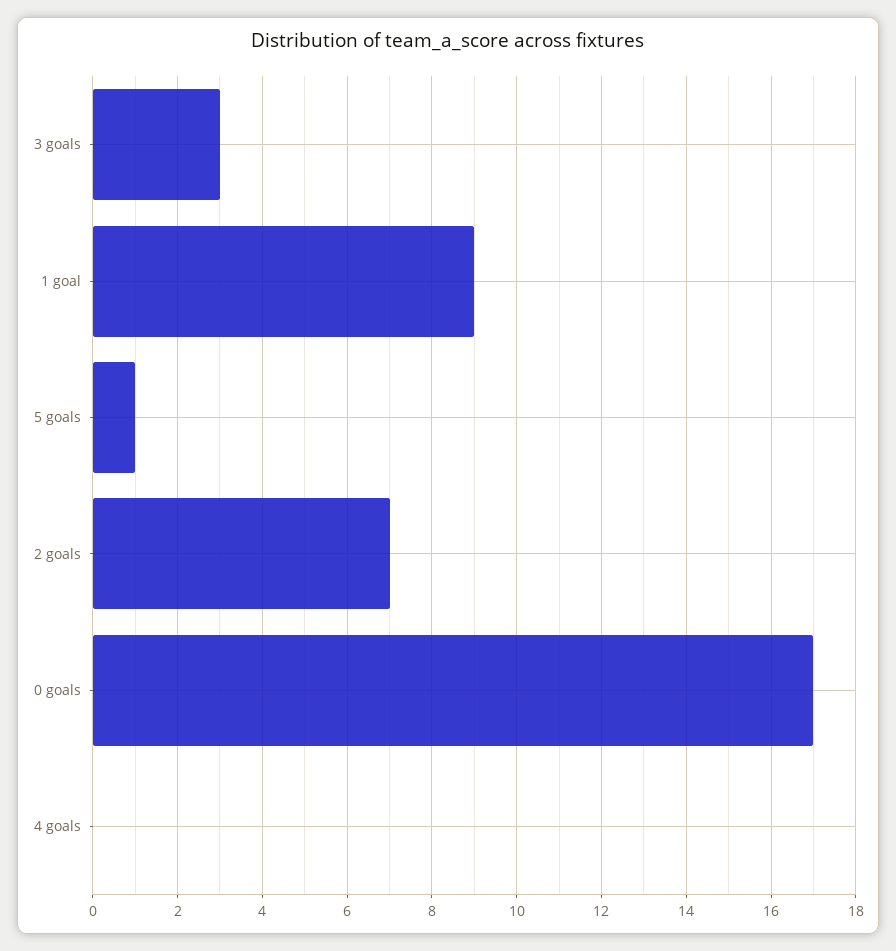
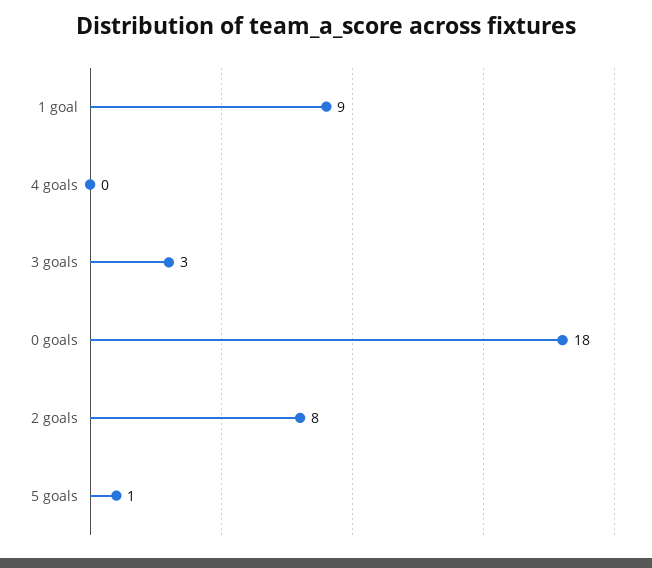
2 goals: 7 -> 8
0 goals: 17 -> 18

